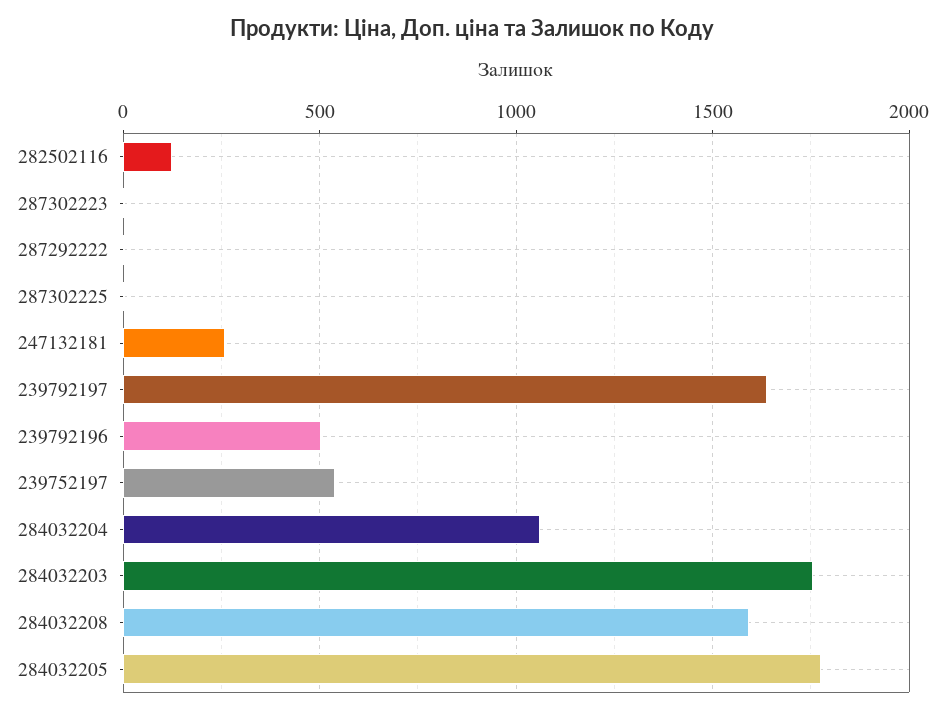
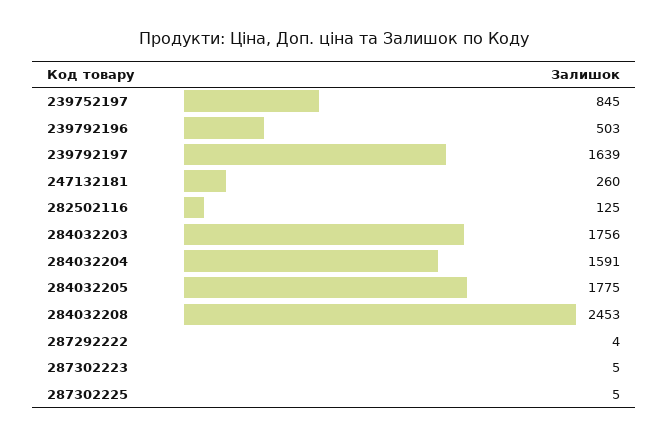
239752197: 550 -> 845
284032204: 1050 -> 1591
284032208: 1600 -> 2453

